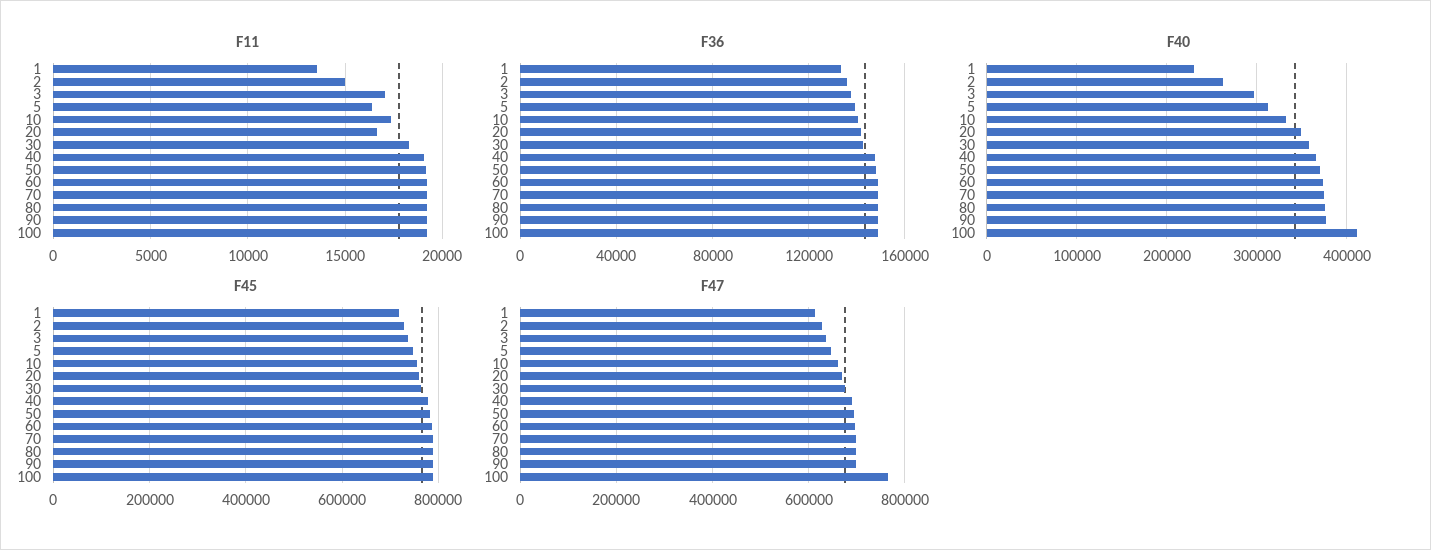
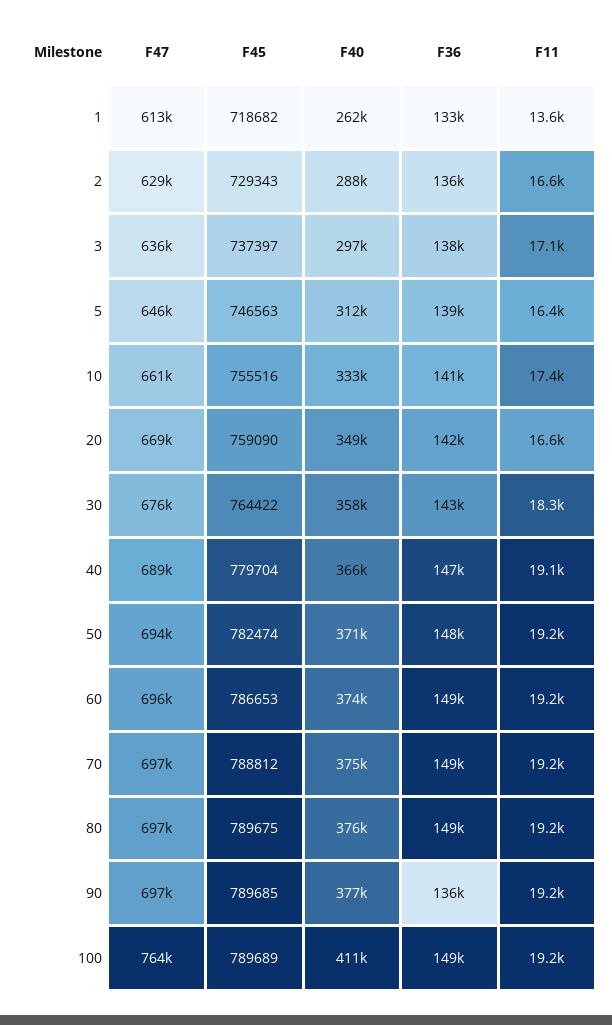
F11, 2: 15000 -> 16600
F36, 90: 150000 -> 136000
F40, 1: 230000 -> 262000
F40, 2: 260000 -> 288000

